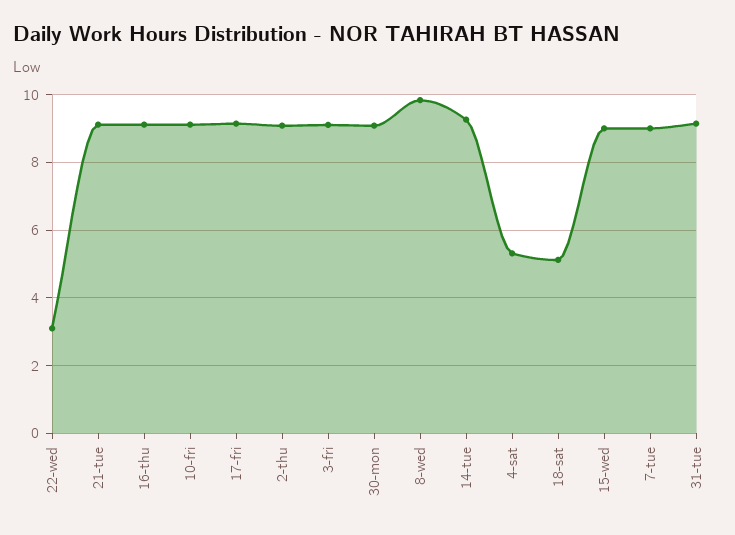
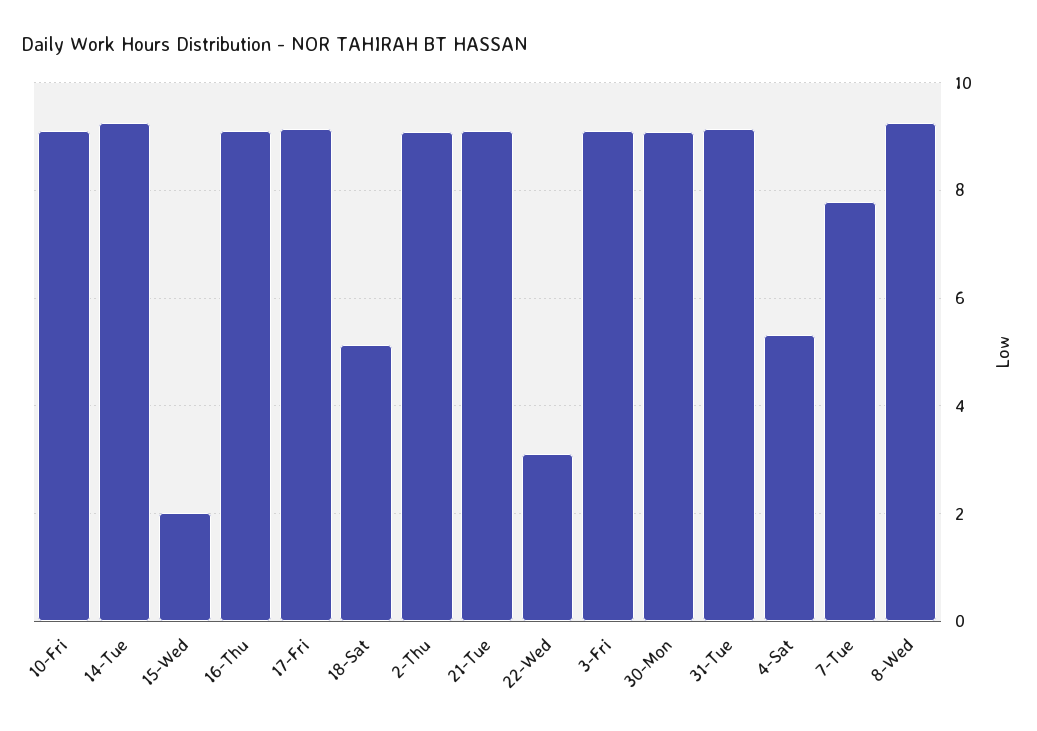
8-wed: 9.8 -> 9.2
15-wed: 9 -> 2
7-tue: 9 -> 7.8

